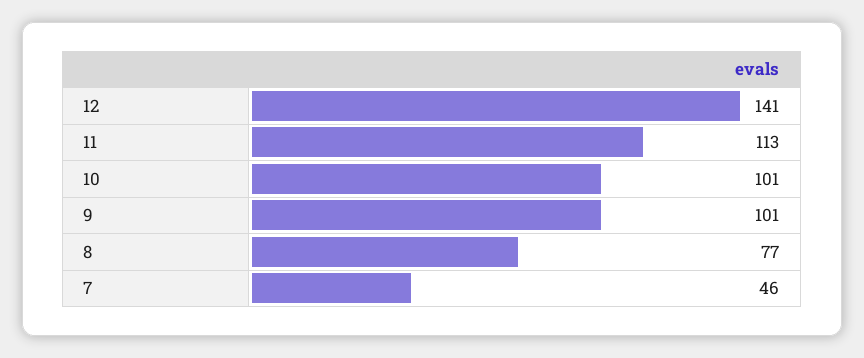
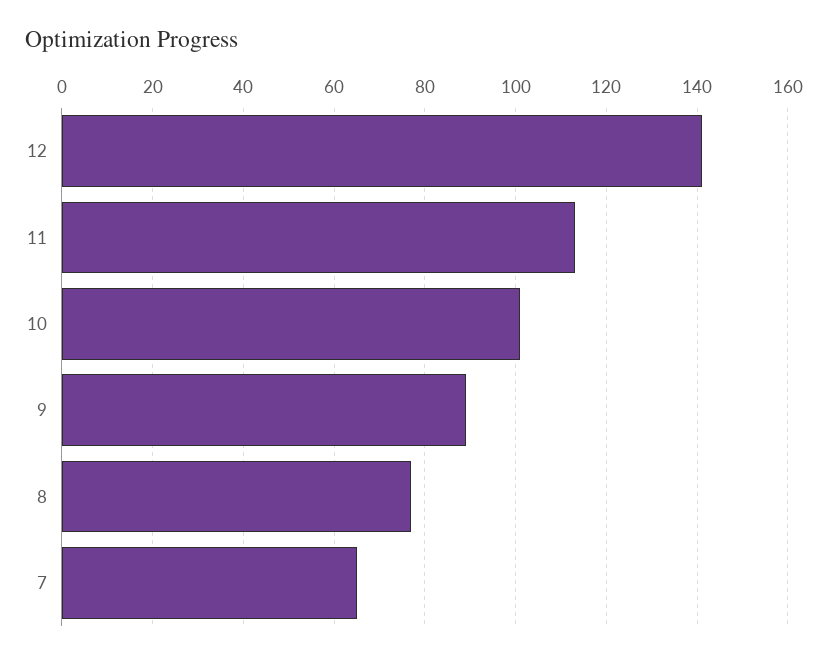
9: 101 -> 90
7: 46 -> 65

